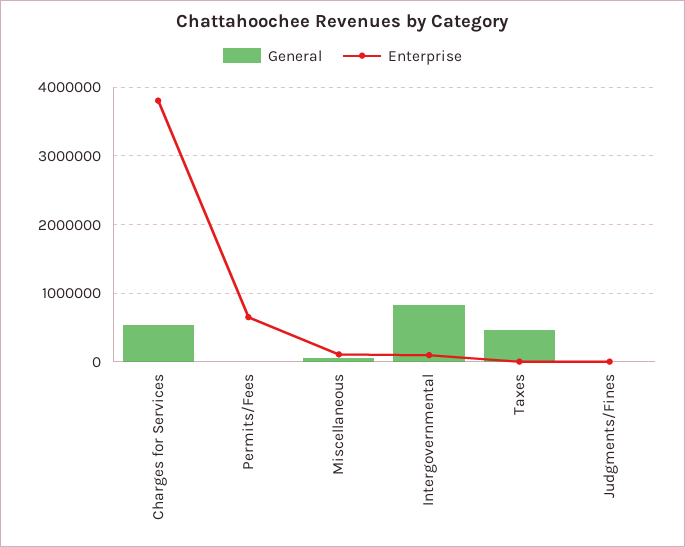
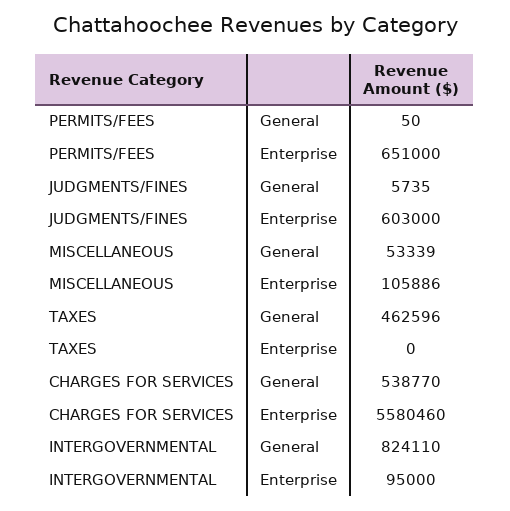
Enterprise, Charges for Services: 3800000 -> 5580460
Enterprise, Judgments/Fines: 0 -> 603000

